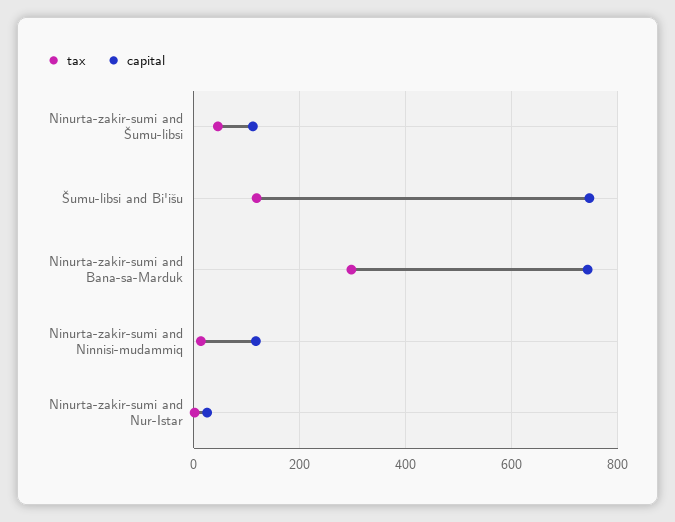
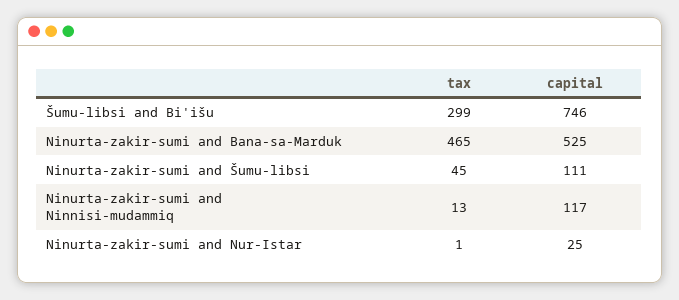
tax, Šumu-libsi and Bi'išu: 120 -> 299
tax, Ninurta-zakir-sumi and Bana-sa-Marduk: 300 -> 465
capital, Ninurta-zakir-sumi and Bana-sa-Marduk: 740 -> 525

